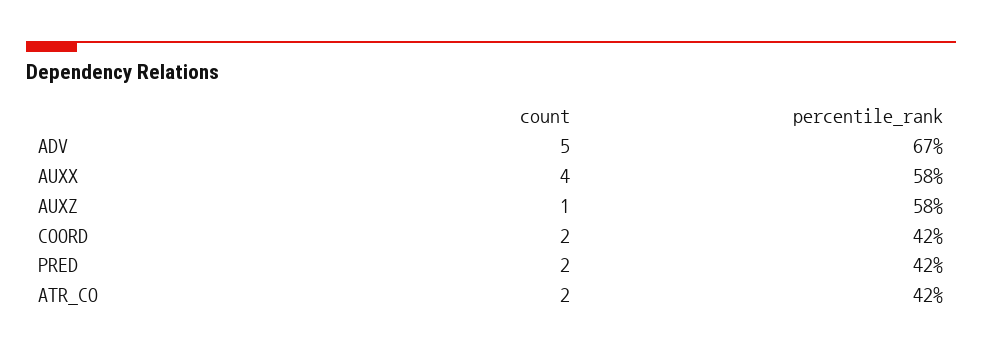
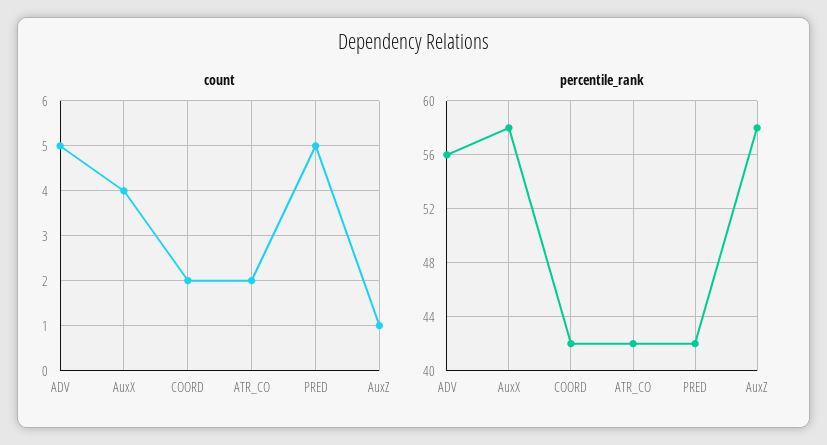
percentile_rank, ADV: 67 -> 56
count, PRED: 2 -> 5

